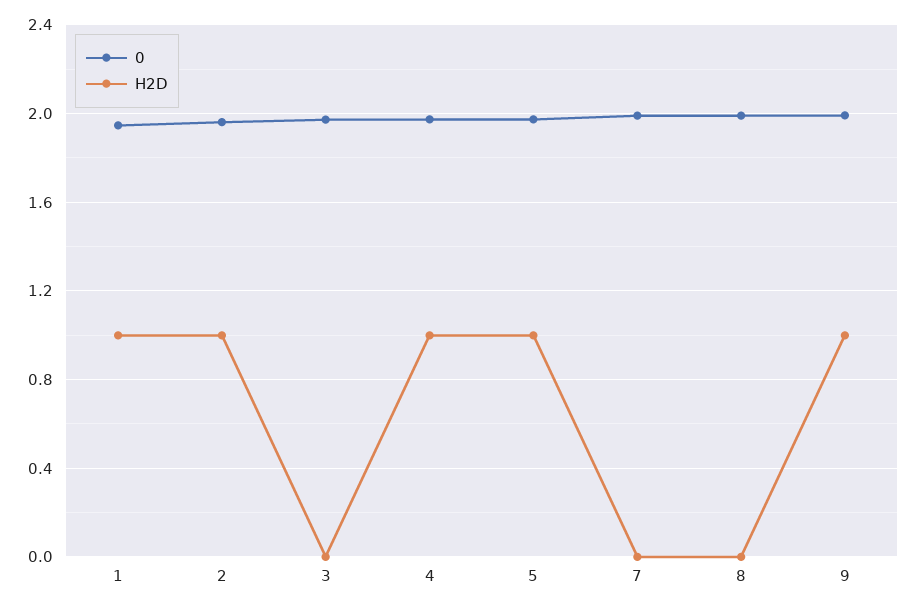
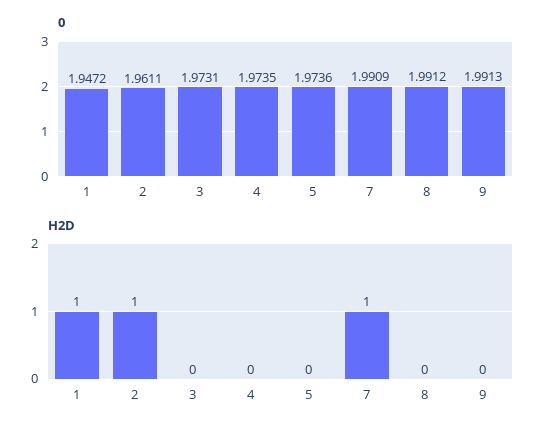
H2D, 4: 1 -> 0
H2D, 5: 1 -> 0
H2D, 7: 0 -> 1
H2D, 9: 1 -> 0

